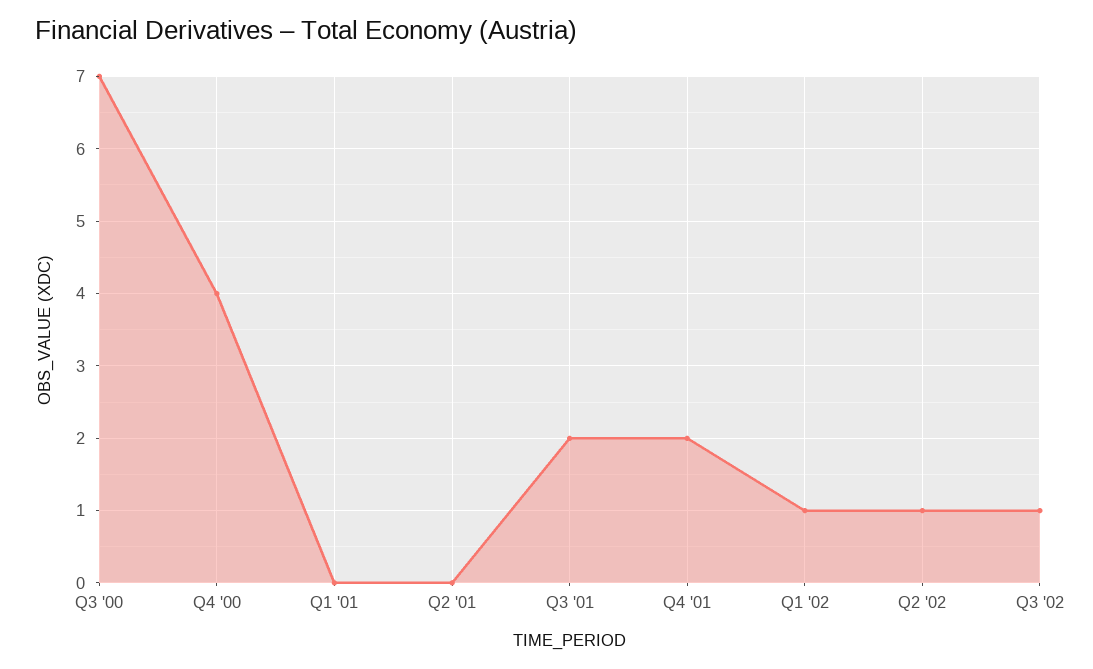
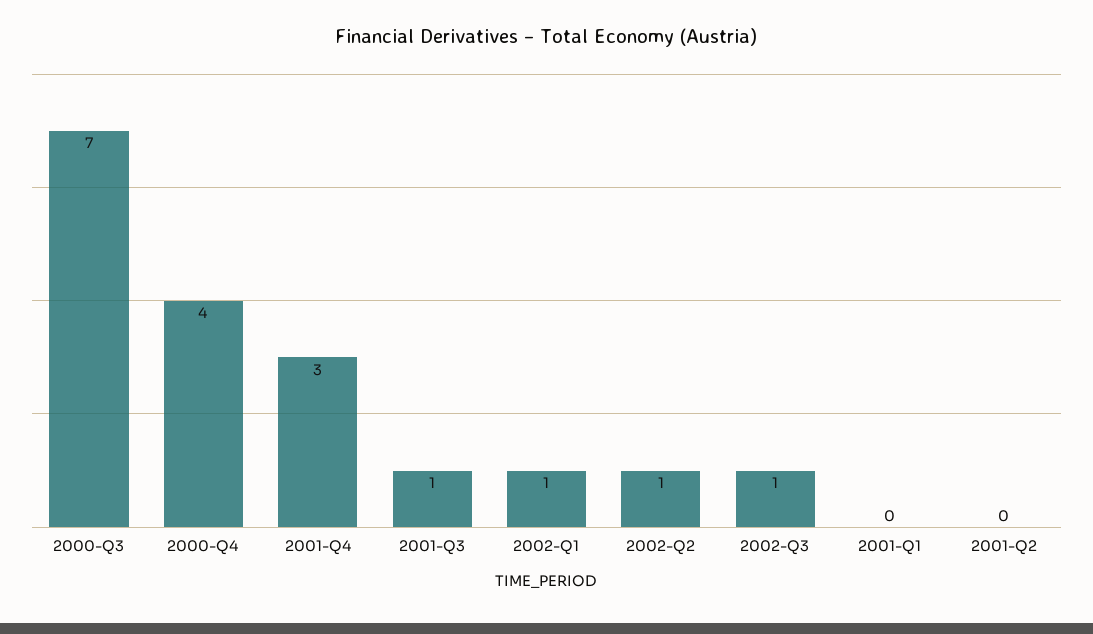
Q3 '01: 2 -> 1
Q4 '01: 2 -> 3

